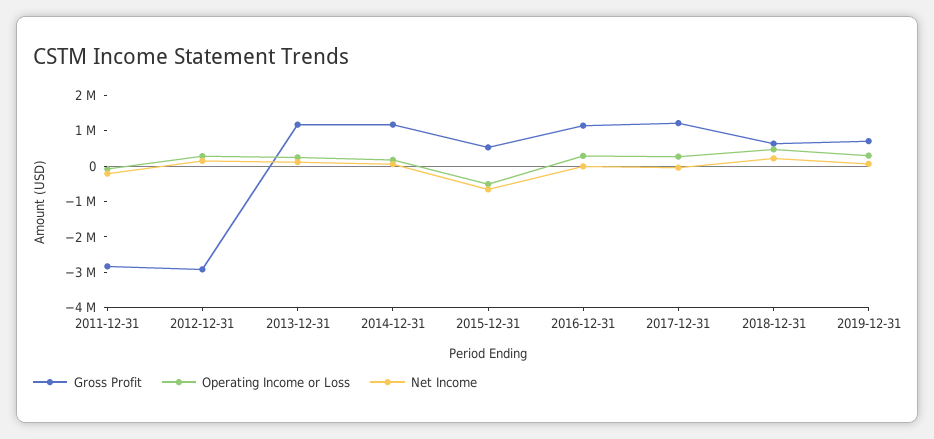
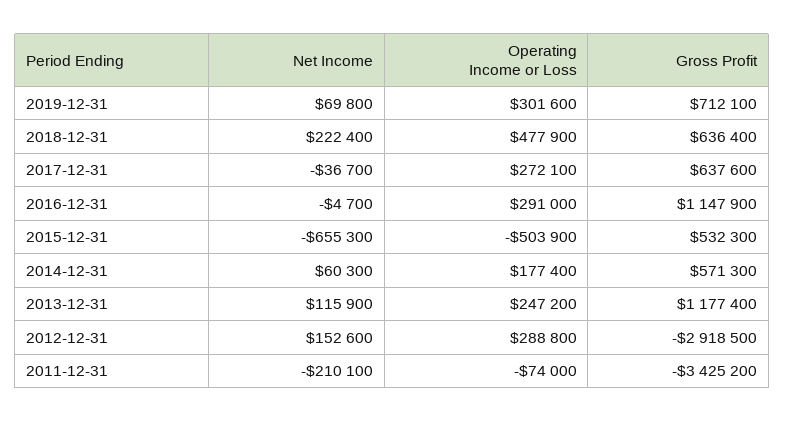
Gross Profit, 2011-12-31: -2750000 -> -3425200
Gross Profit, 2014-12-31: 1250000 -> 571300
Gross Profit, 2017-12-31: 1250000 -> 637600

